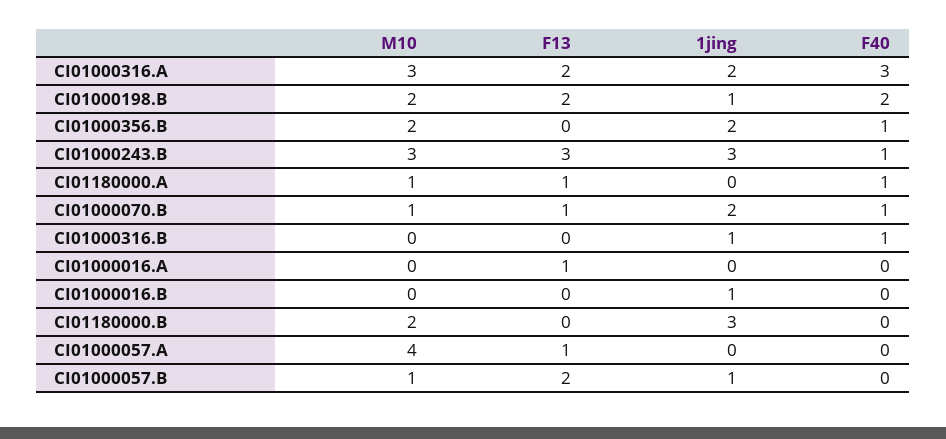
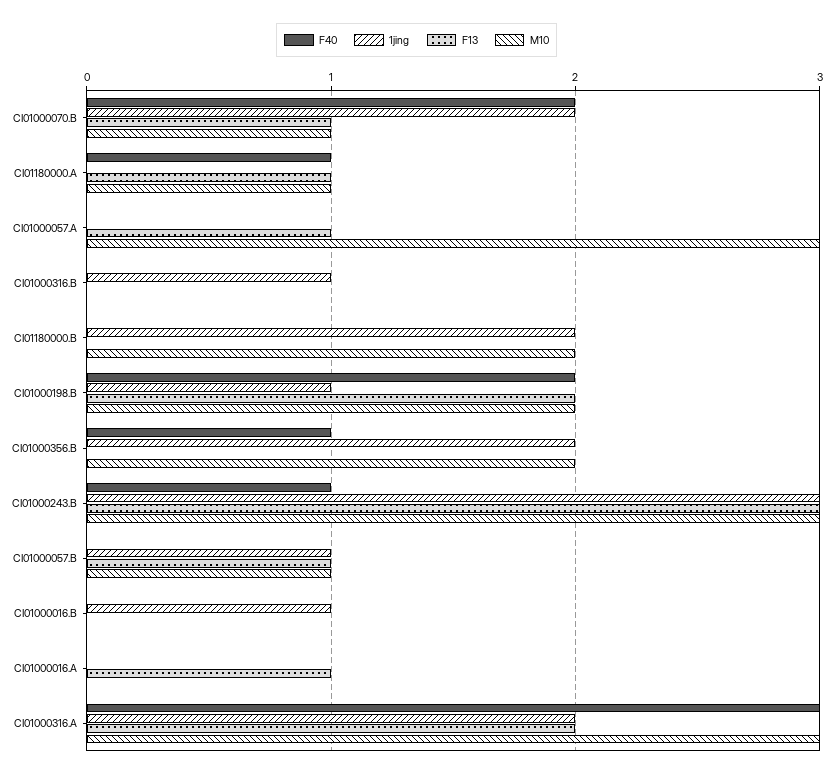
F40, CI01000070.B: 1 -> 2
F40, CI01000316.B: 1 -> 0
1jing, CI01180000.B: 3 -> 2
M10, CI01000057.A: 4 -> 3
F13, CI01000057.B: 2 -> 1

